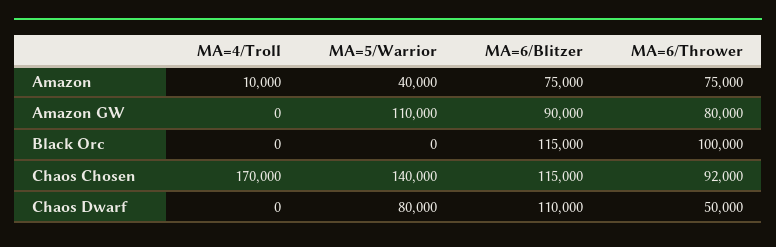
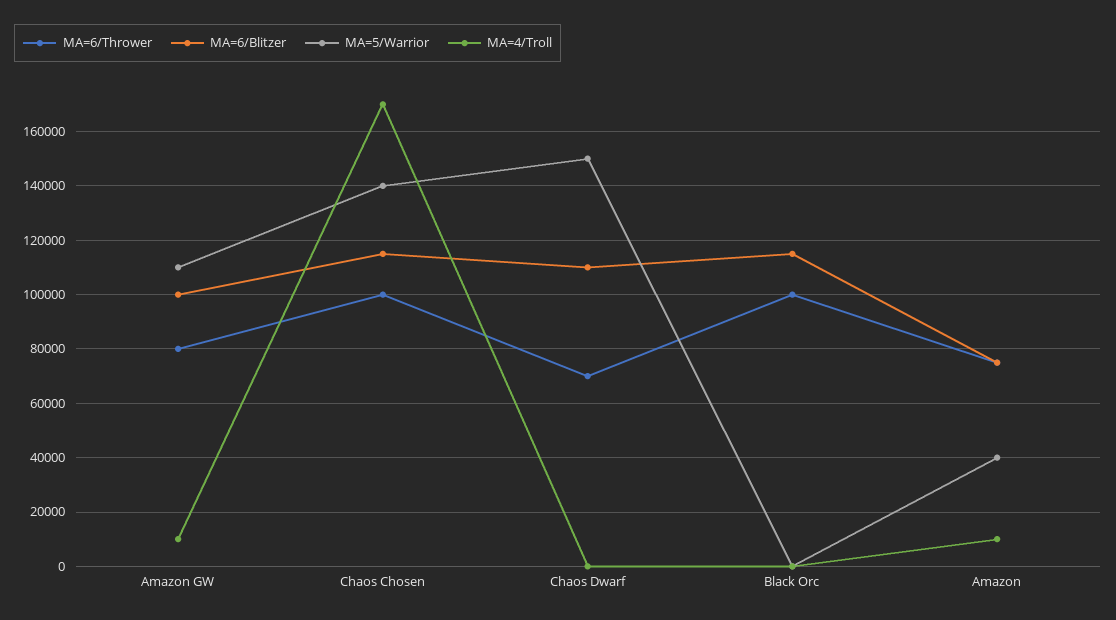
MA=4/Troll, Amazon GW: 0 -> 10000
MA=6/Blitzer, Amazon GW: 90000 -> 100000
MA=6/Thrower, Chaos Chosen: 92000 -> 100000
MA=5/Warrior, Chaos Dwarf: 80000 -> 150000
MA=6/Thrower, Chaos Dwarf: 50000 -> 70000

